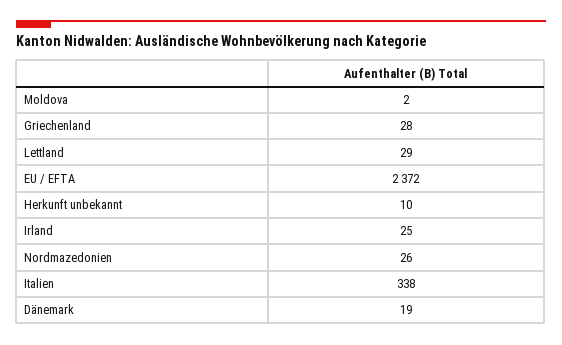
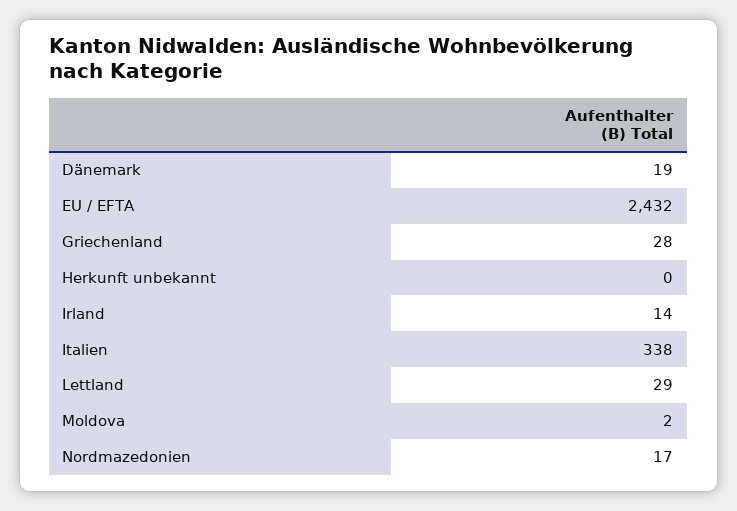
EU / EFTA: 2372 -> 2432
Herkunft unbekannt: 10 -> 0
Irland: 25 -> 14
Nordmazedonien: 26 -> 17

